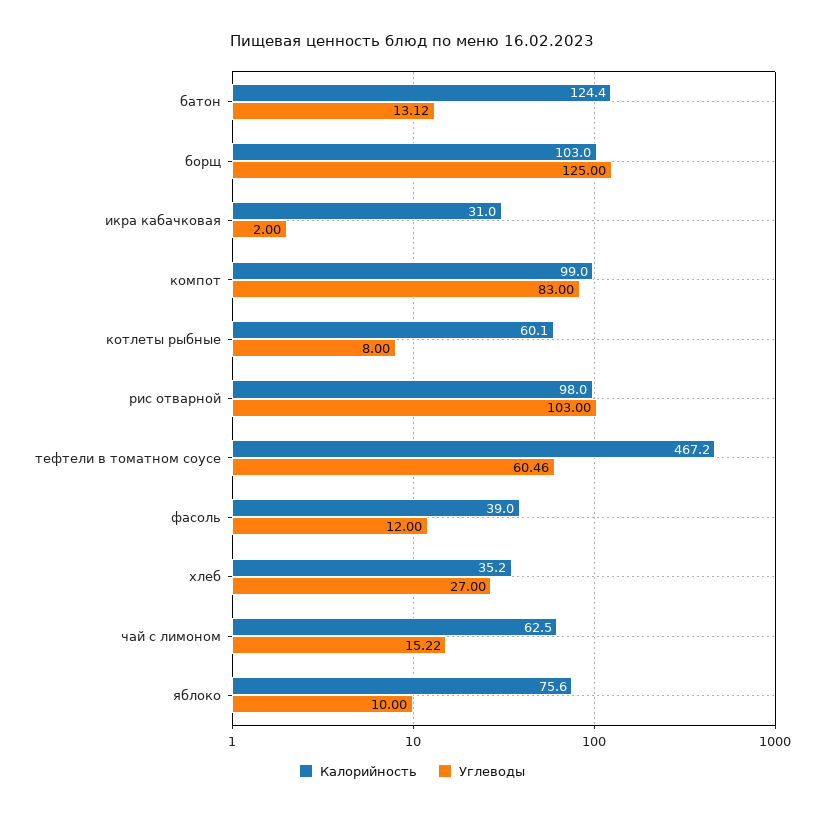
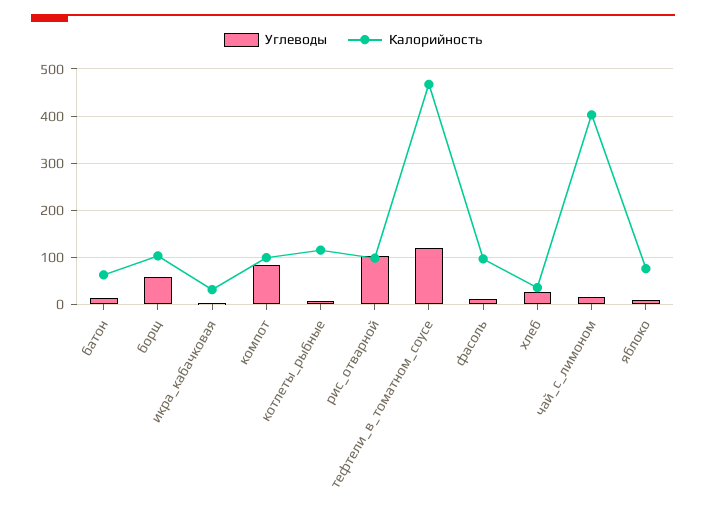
Калорийность, батон: 124.4 -> 60
Углеводы, борщ: 125 -> 60
Калорийность, котлеты рыбные: 60.1 -> 120
Углеводы, тефтели в томатном соусе: 60.46 -> 120
Калорийность, фасоль: 39 -> 100
Калорийность, чай с лимоном: 62.5 -> 400

